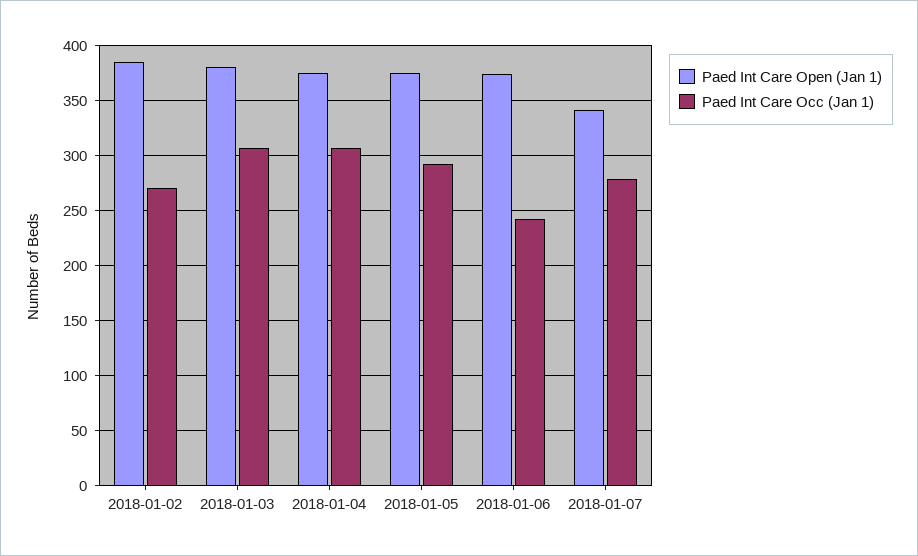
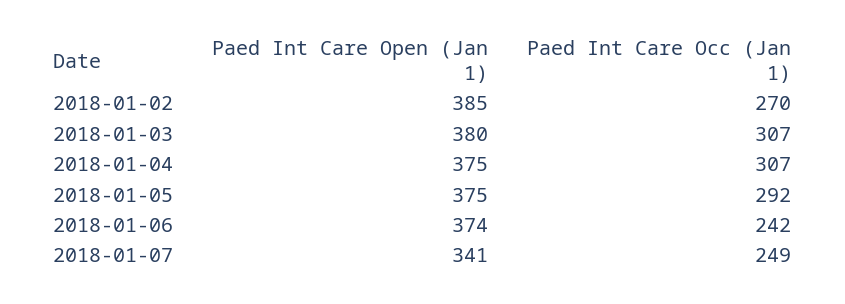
Paed Int Care Occ (Jan 1), 2018-01-07: 280 -> 249

